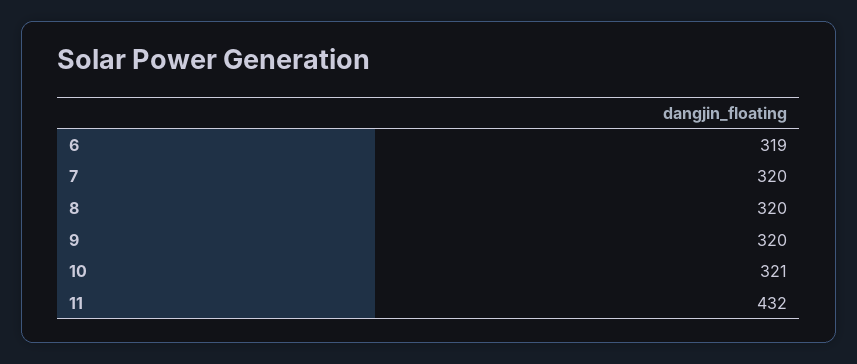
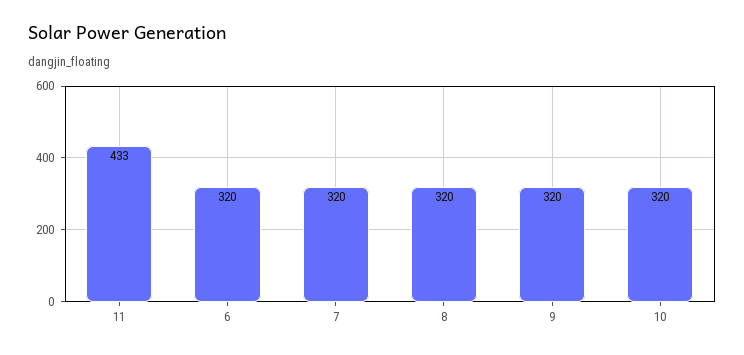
6: 319 -> 320
10: 321 -> 320
11: 432 -> 433

